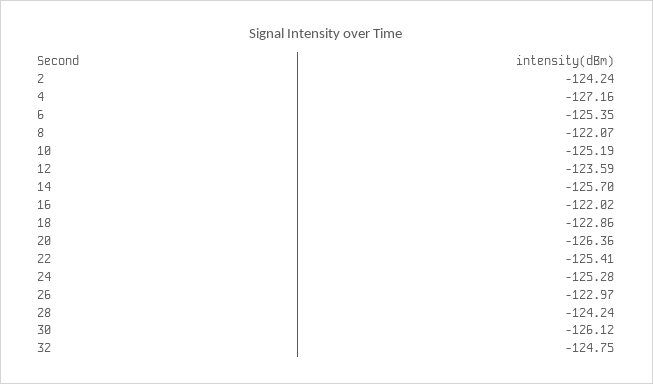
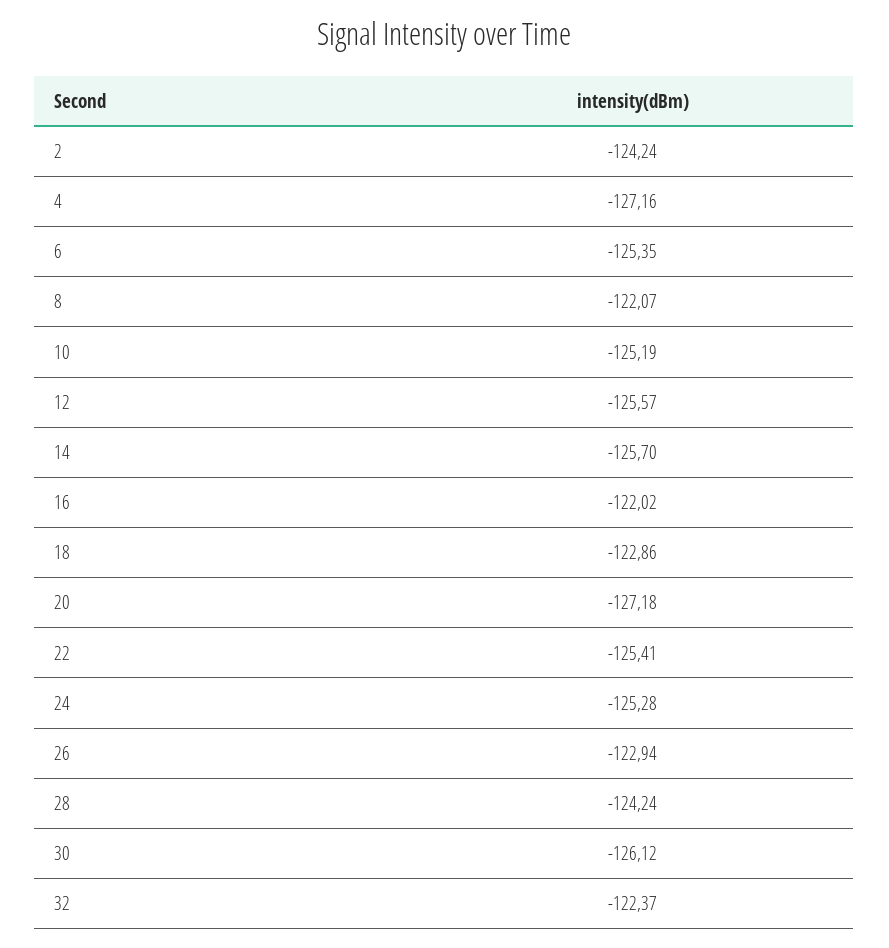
12: -123.59 -> -125.57
20: -126.36 -> -127.18
26: -122.97 -> -122.94
32: -124.75 -> -122.37

